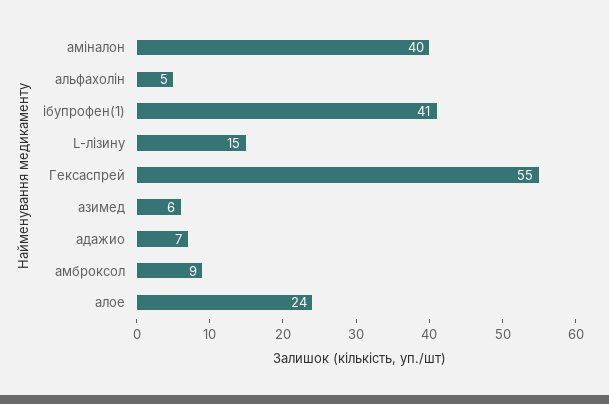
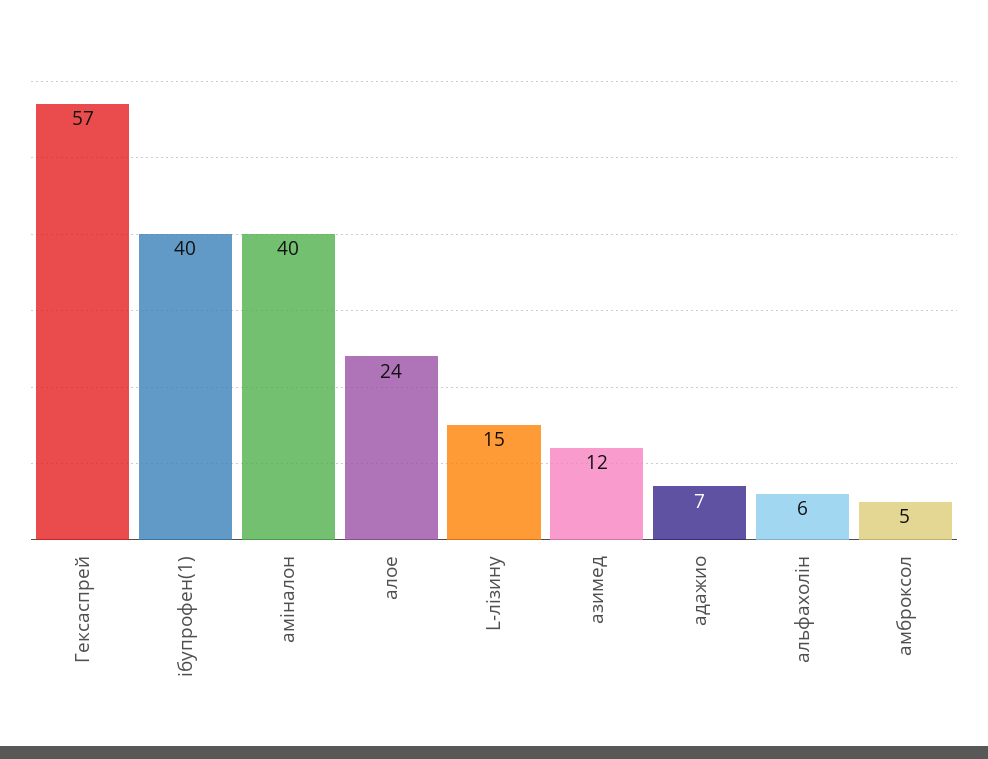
альфахолін: 5 -> 6
ібупрофен(1): 41 -> 40
Гексаспрей: 55 -> 57
азимед: 6 -> 12
амброксол: 9 -> 5

